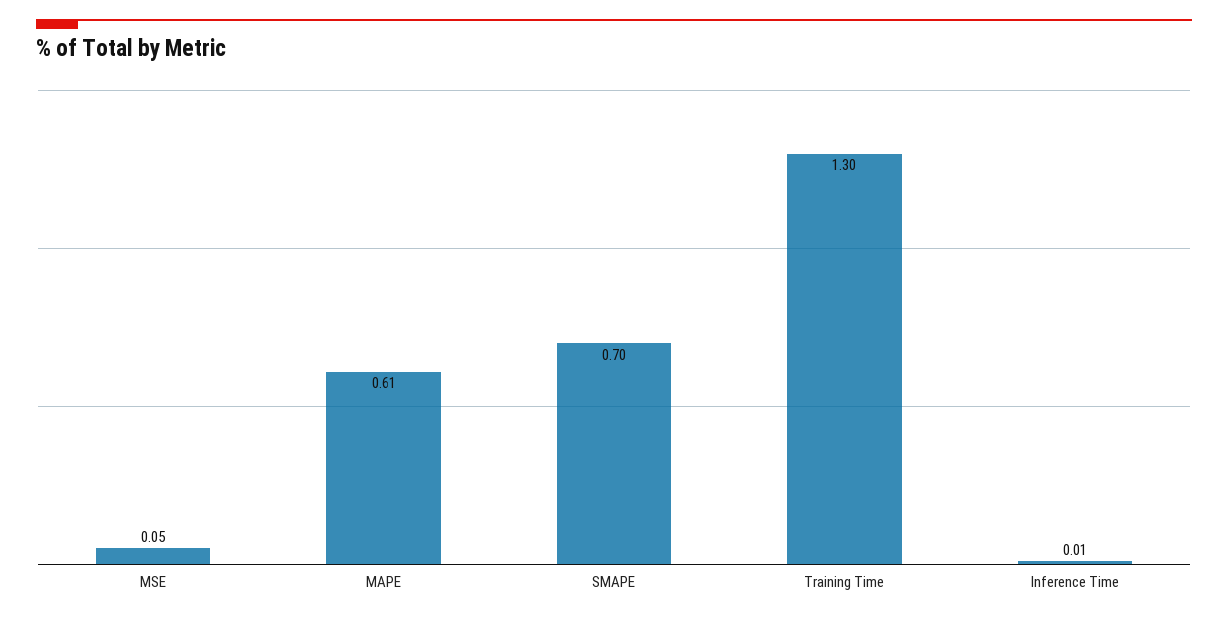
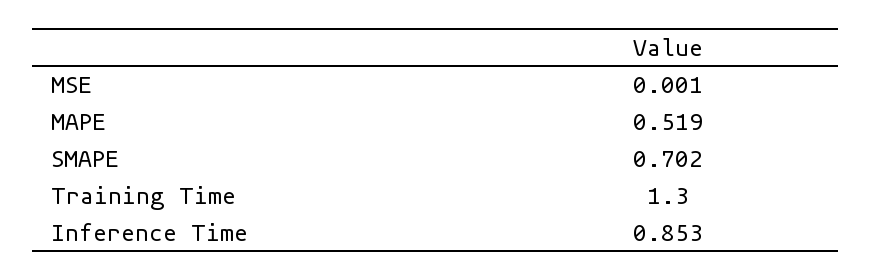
MSE: 0.05 -> 0.001
MAPE: 0.61 -> 0.519
Inference Time: 0.01 -> 0.853

